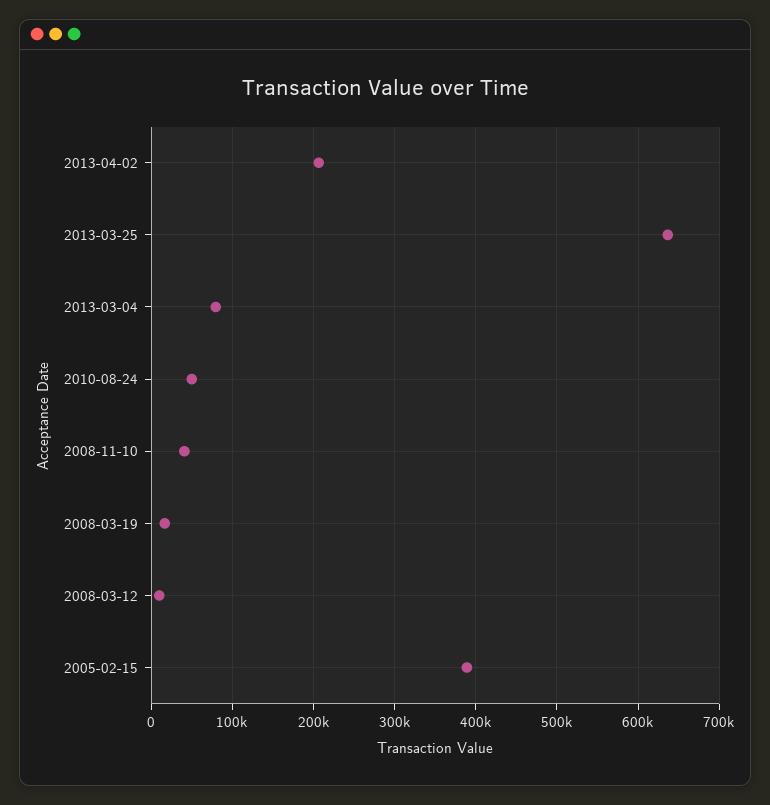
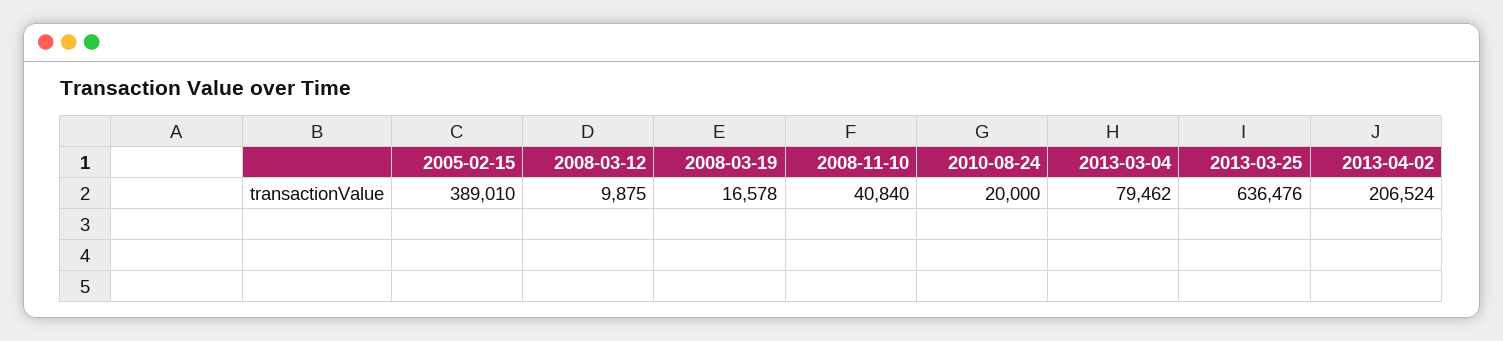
2010-08-24: 50000 -> 20000

